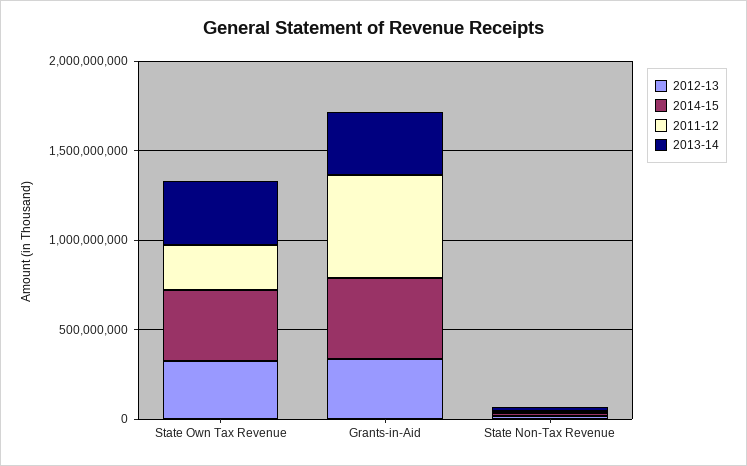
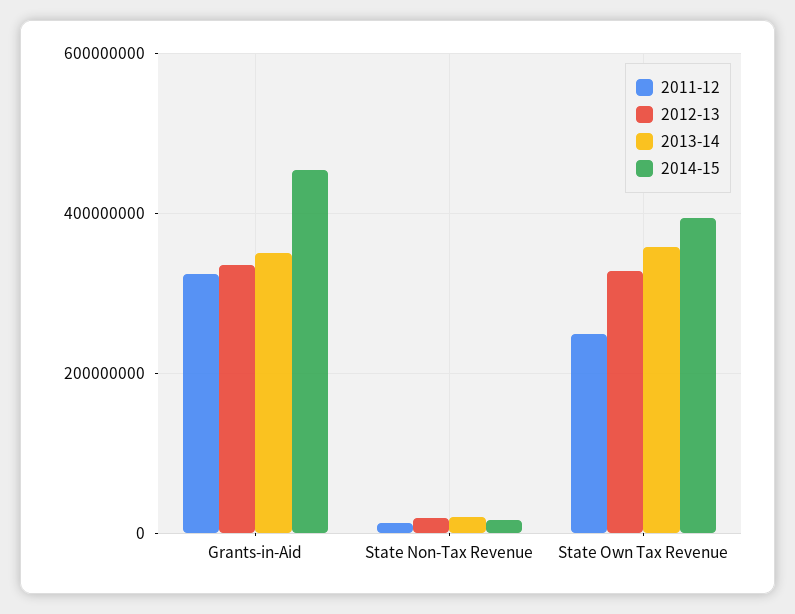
2011-12, Grants-in-Aid: 600000000 -> 320000000

